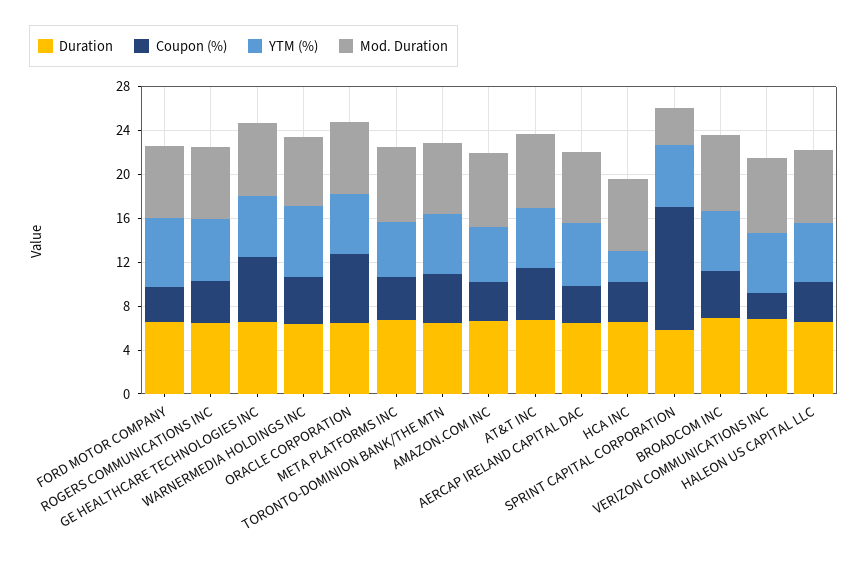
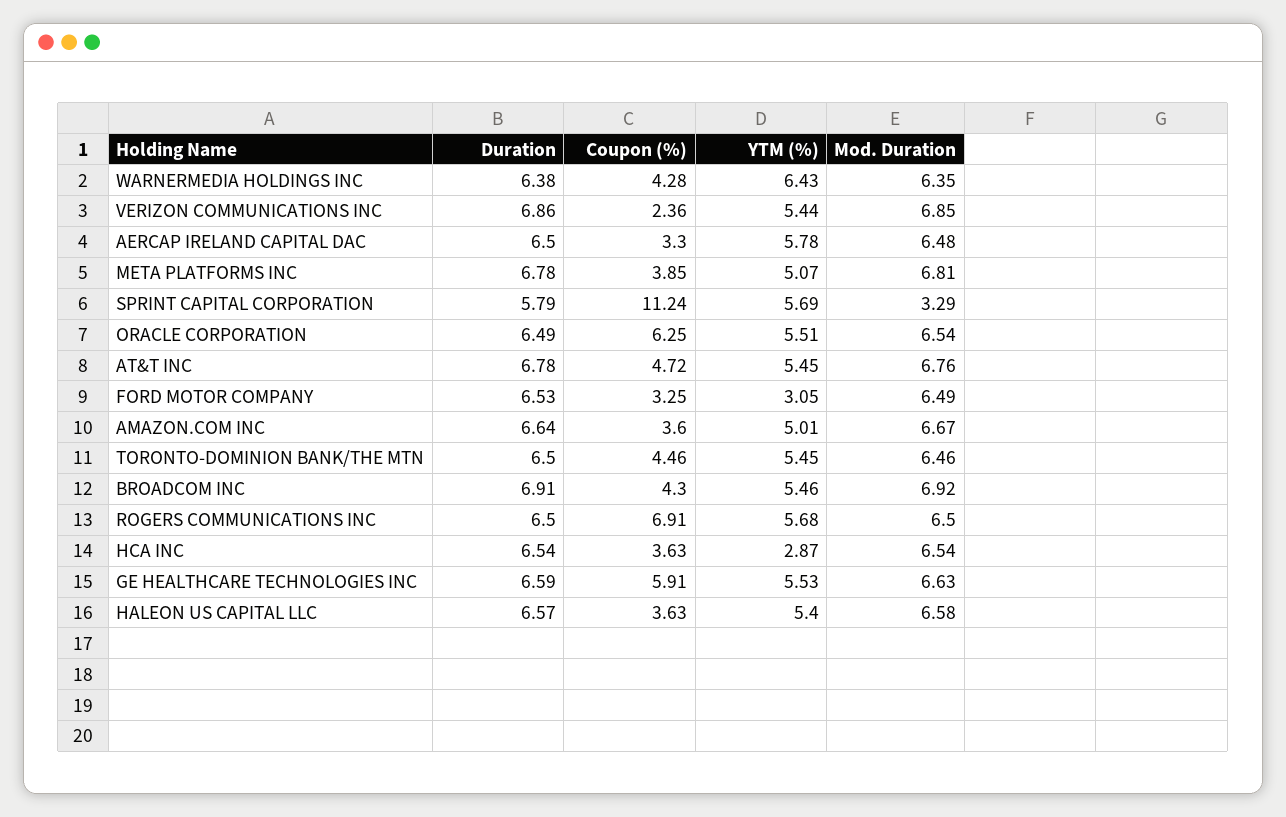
YTM (%), FORD MOTOR COMPANY: 6 -> 3.05
Coupon (%), ROGERS COMMUNICATIONS INC: 4 -> 6.91

